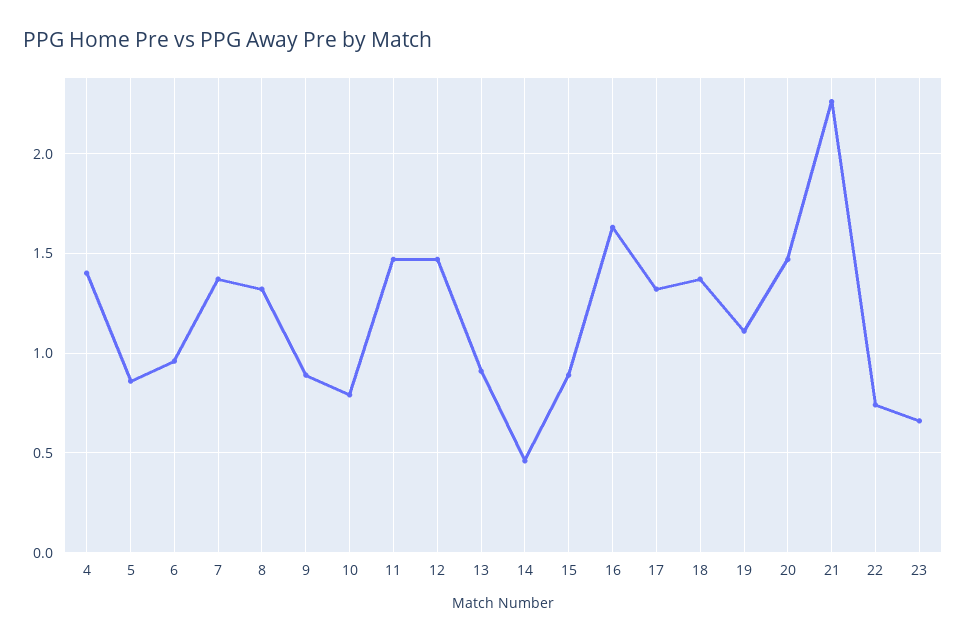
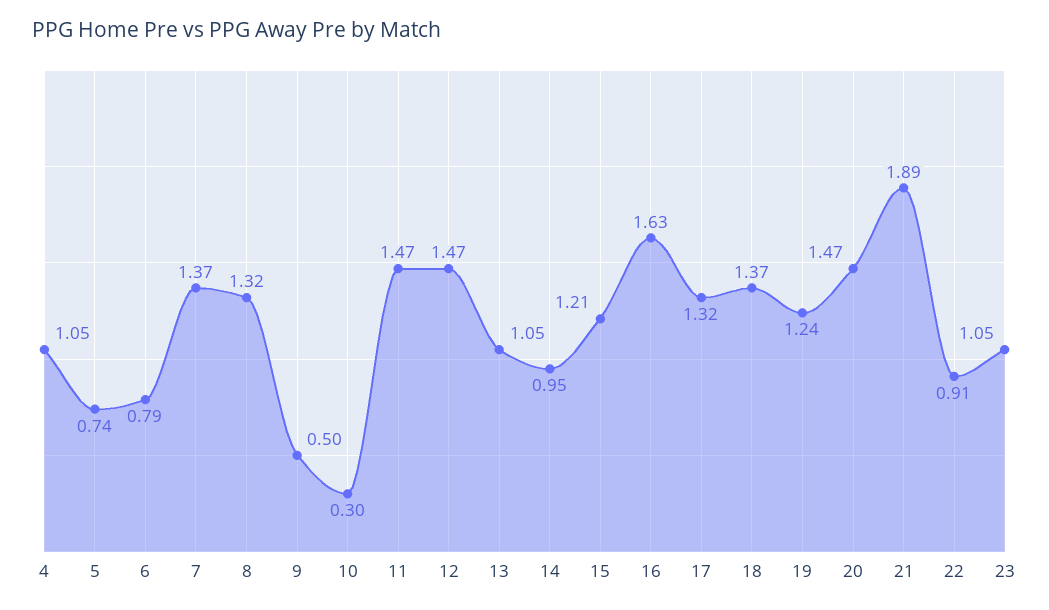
4: 1.4 -> 1.05
5: 0.85 -> 0.74
6: 0.95 -> 0.79
9: 0.9 -> 0.5
10: 0.8 -> 0.3
13: 0.9 -> 1.05
14: 0.45 -> 0.95
15: 0.9 -> 1.21
19: 1.1 -> 1.24
21: 2.25 -> 1.89
22: 0.75 -> 0.91
23: 0.65 -> 1.05

